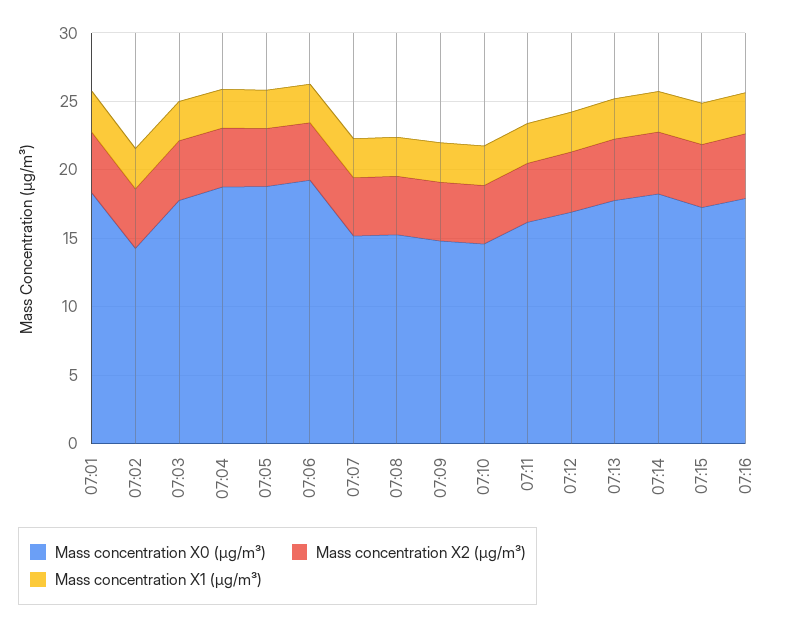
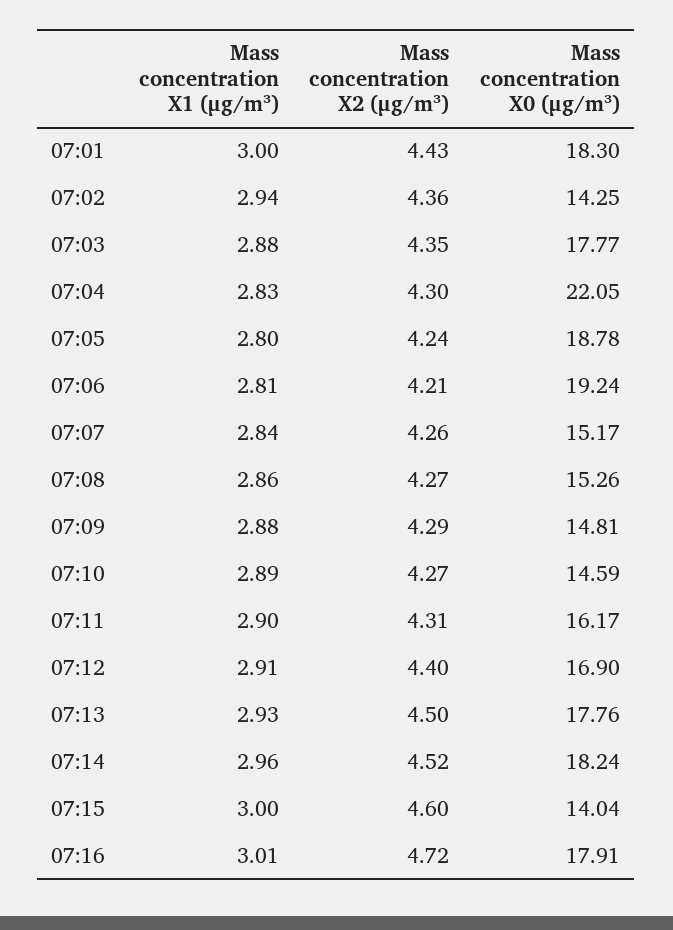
Mass concentration X0 (μg/m³), 07:04: 19 -> 22.05
Mass concentration X0 (μg/m³), 07:15: 17 -> 14.04

